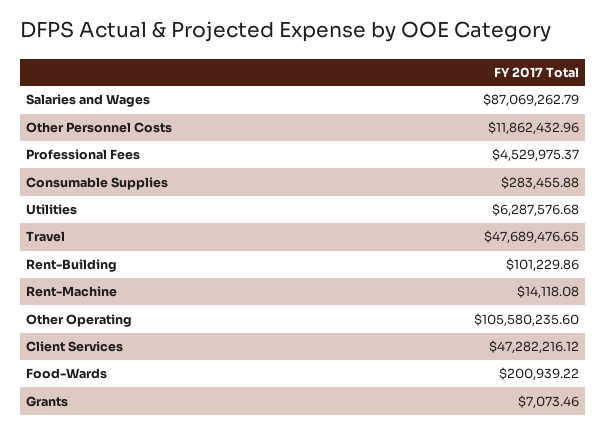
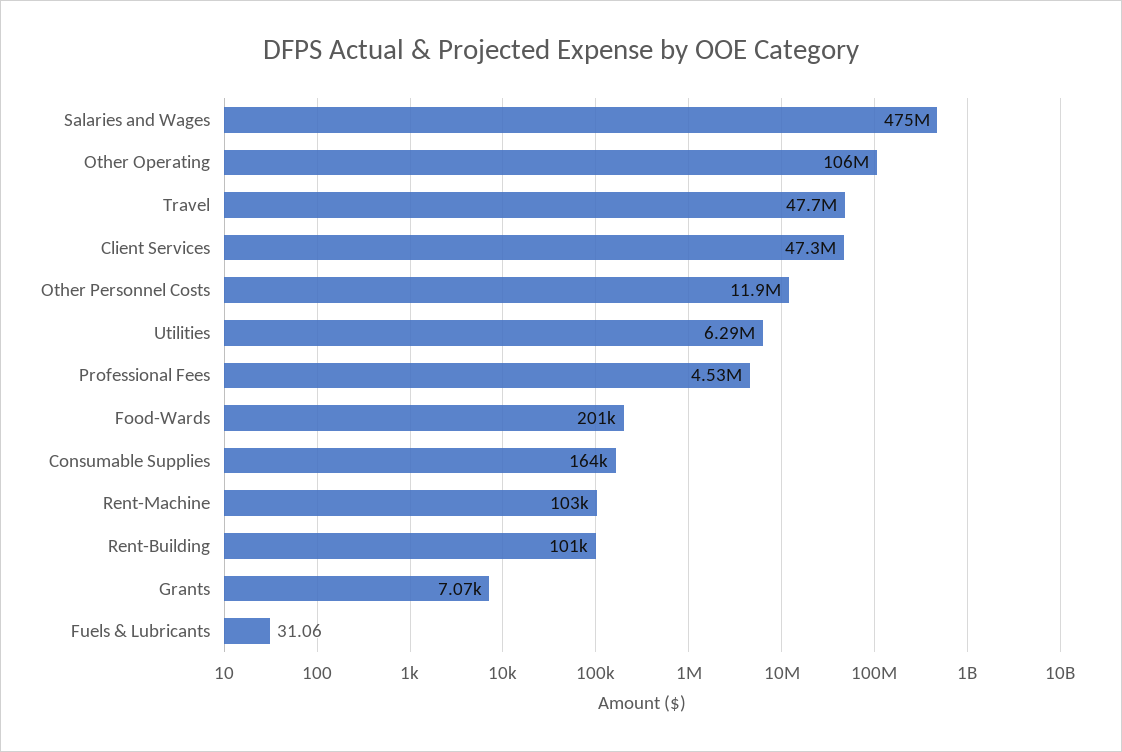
Salaries and Wages: 87069262.79 -> 475000000
Consumable Supplies: 283455.88 -> 164000
Rent-Machine: 14118.08 -> 103000
Fuels & Lubricants: none -> 31.06

